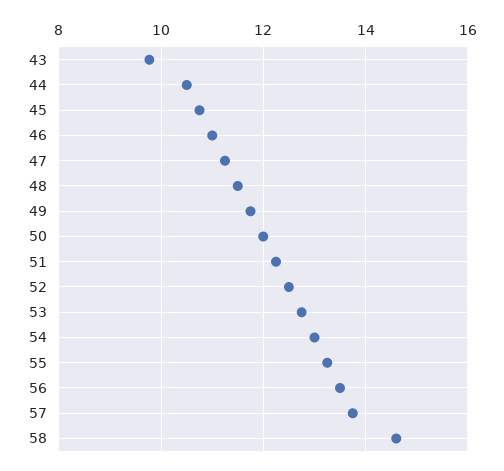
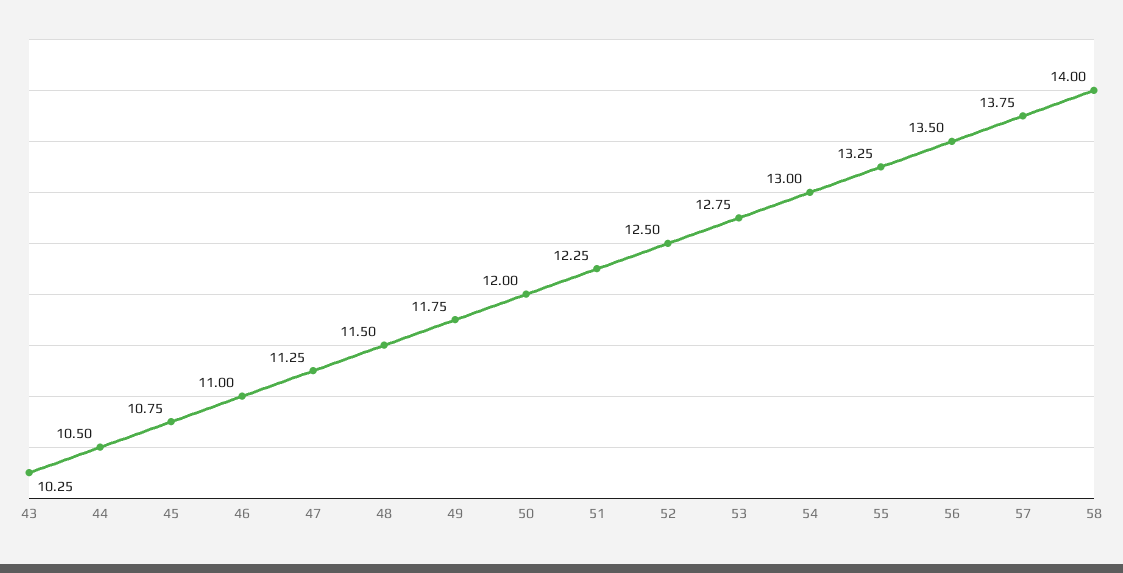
43: 9.8 -> 10.25
58: 14.6 -> 14

